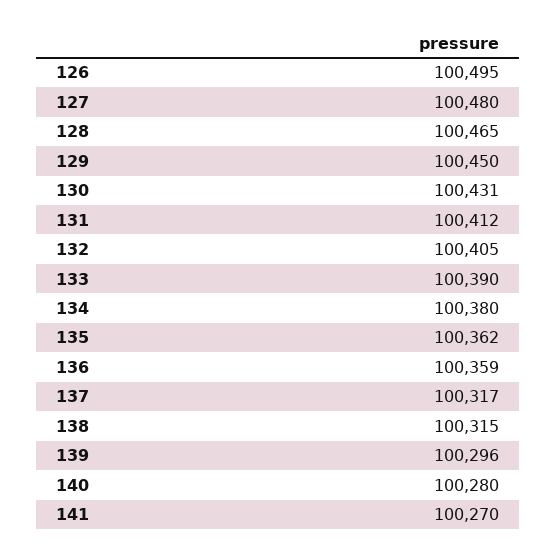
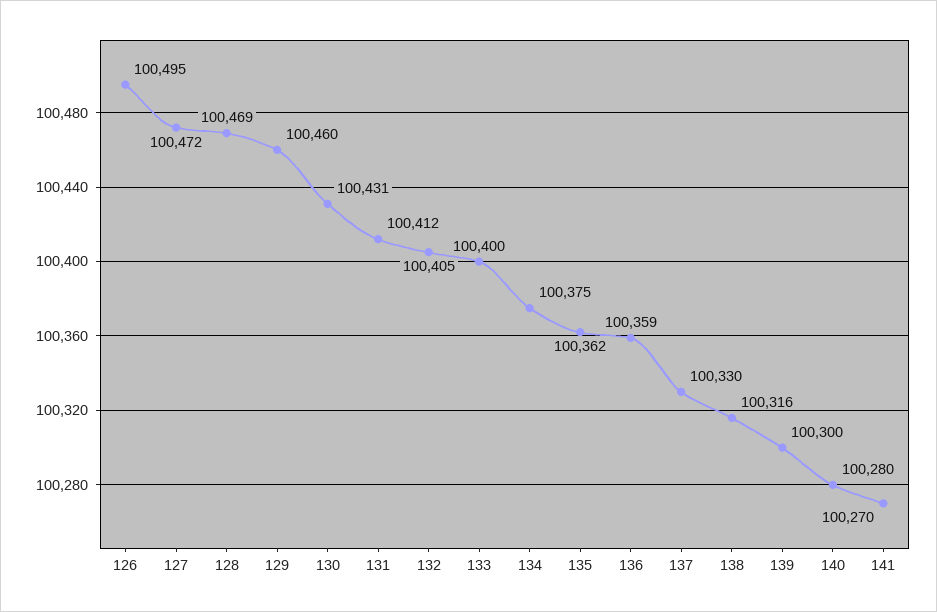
127: 100480 -> 100472
128: 100465 -> 100469
129: 100450 -> 100460
133: 100390 -> 100400
134: 100380 -> 100375
137: 100317 -> 100330
138: 100315 -> 100316
139: 100296 -> 100300

